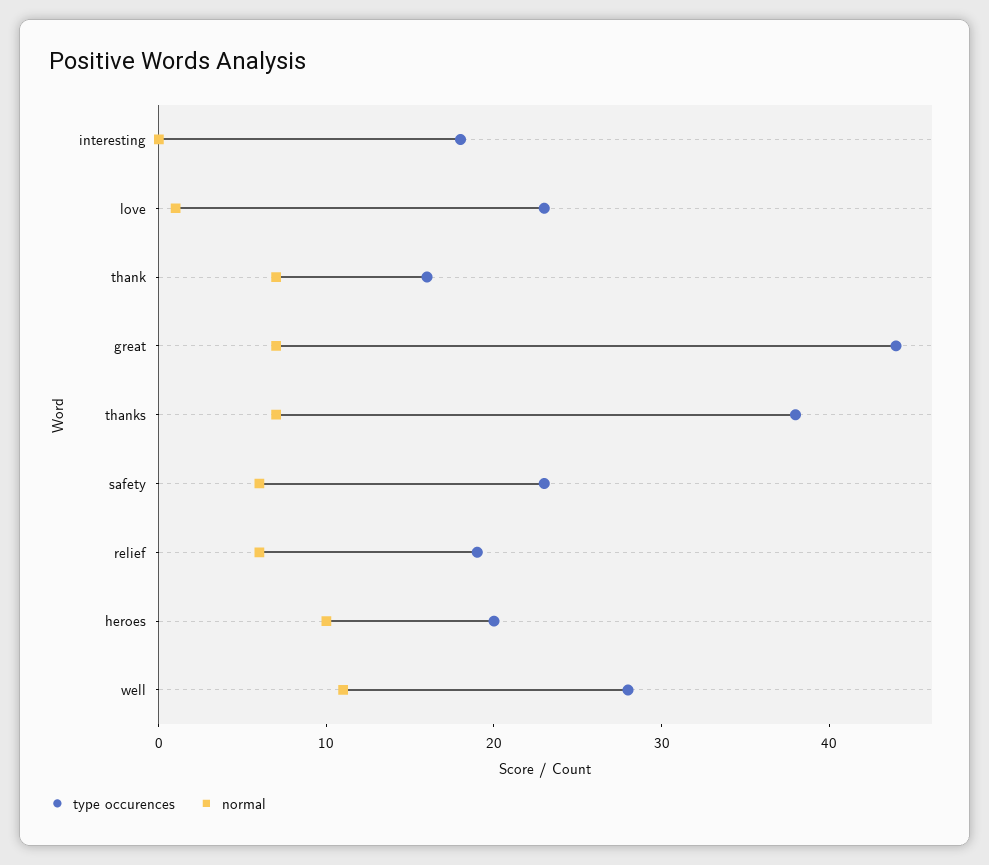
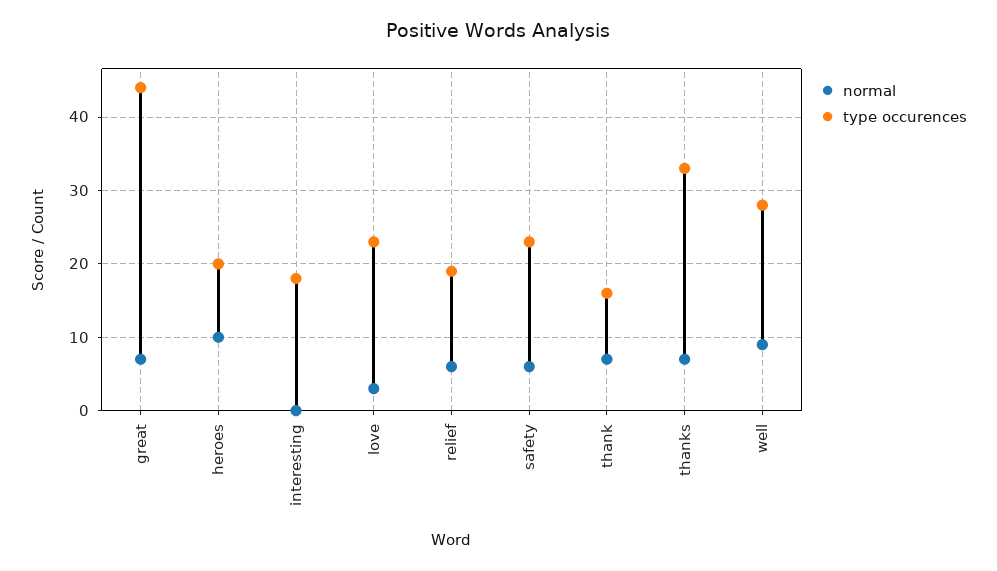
normal, love: 1 -> 3
type occurences, thanks: 38 -> 33
normal, well: 11 -> 9

